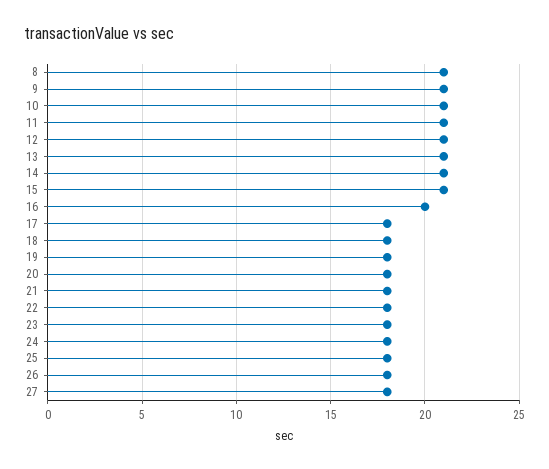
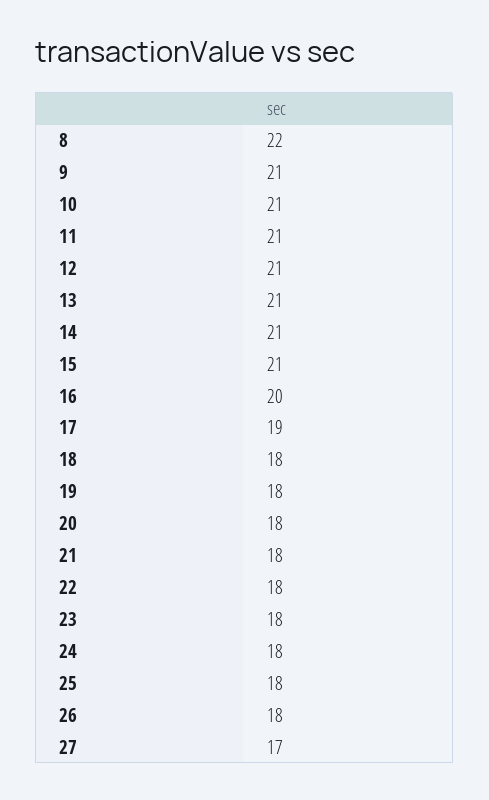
8: 21 -> 22
17: 18 -> 19
27: 18 -> 17

